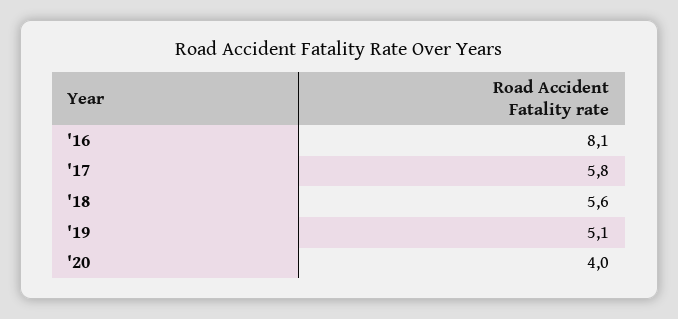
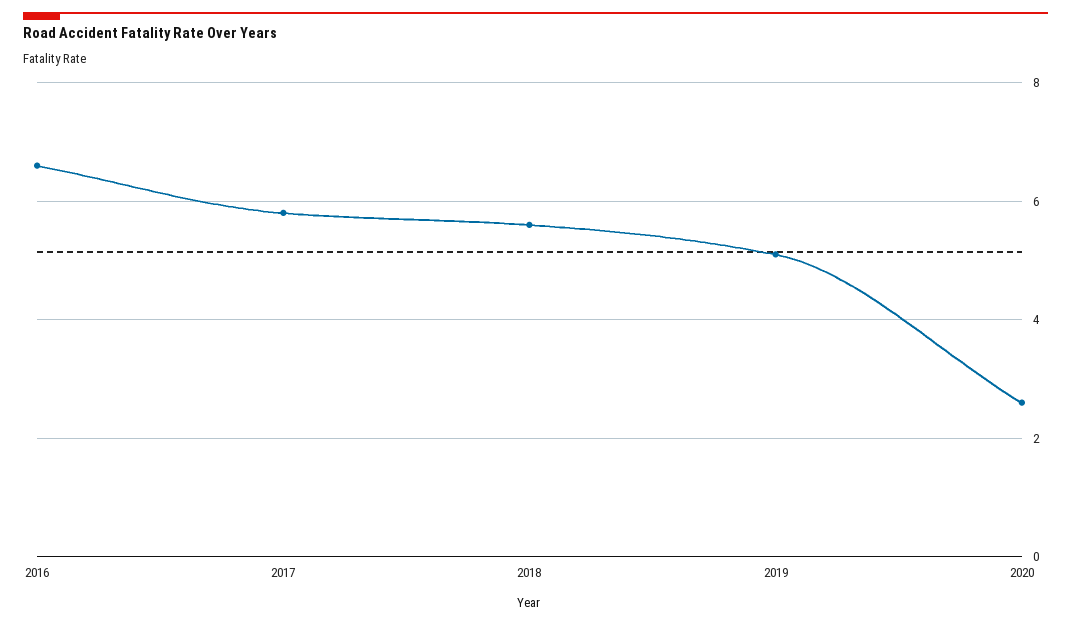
'16: 8.1 -> 6.5
'20: 4 -> 2.5

